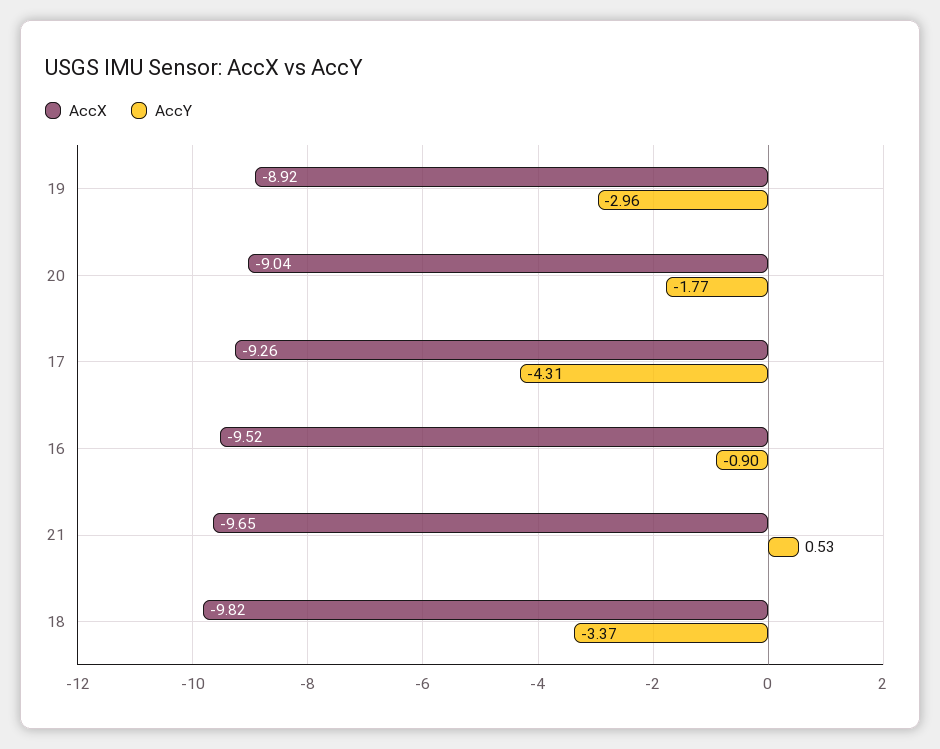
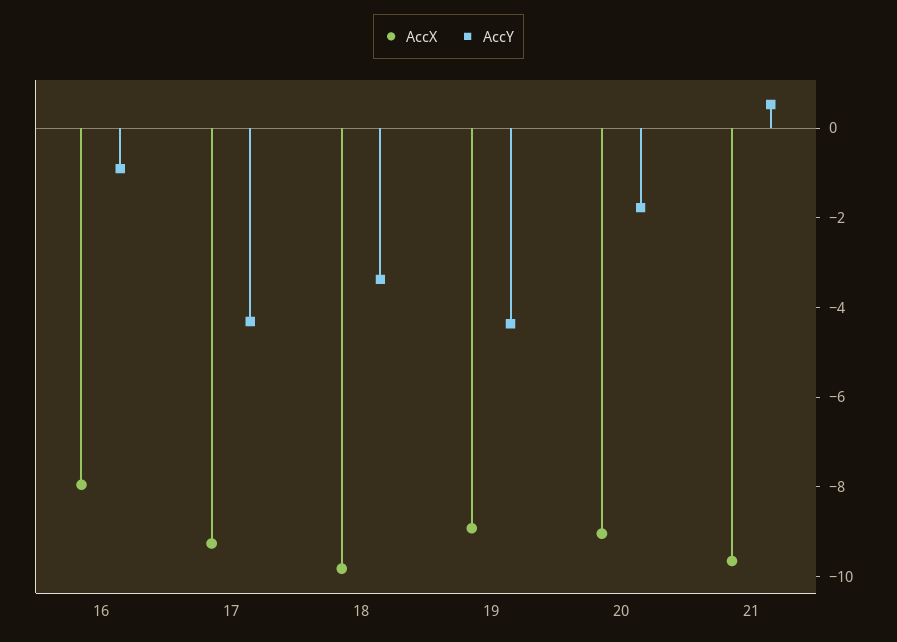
AccY, 19: -2.96 -> -4.5
AccX, 16: -9.52 -> -8

